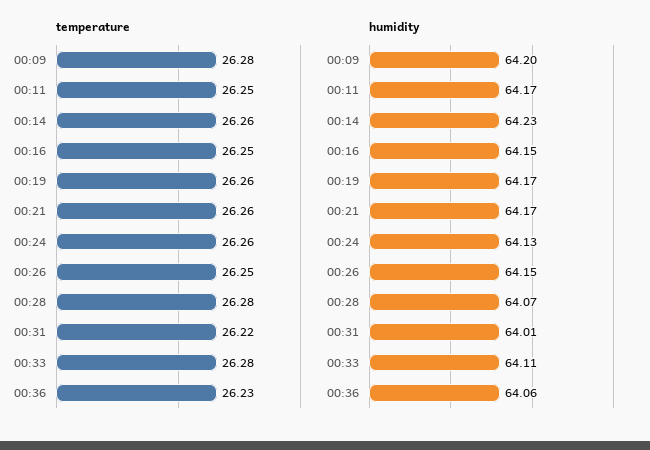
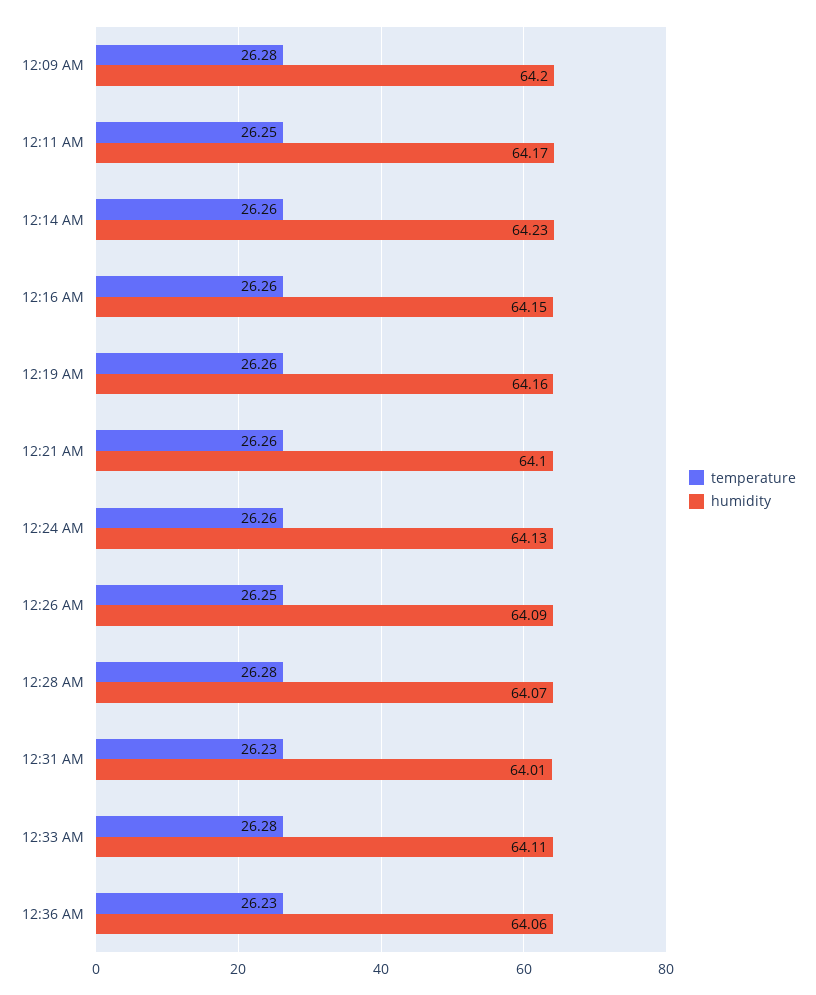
temperature, 00:16: 26.25 -> 26.26
temperature, 00:31: 26.22 -> 26.23
humidity, 00:19: 64.17 -> 64.16
humidity, 00:21: 64.17 -> 64.1
humidity, 00:26: 64.15 -> 64.09

